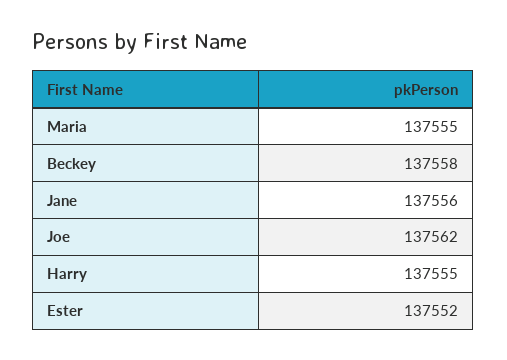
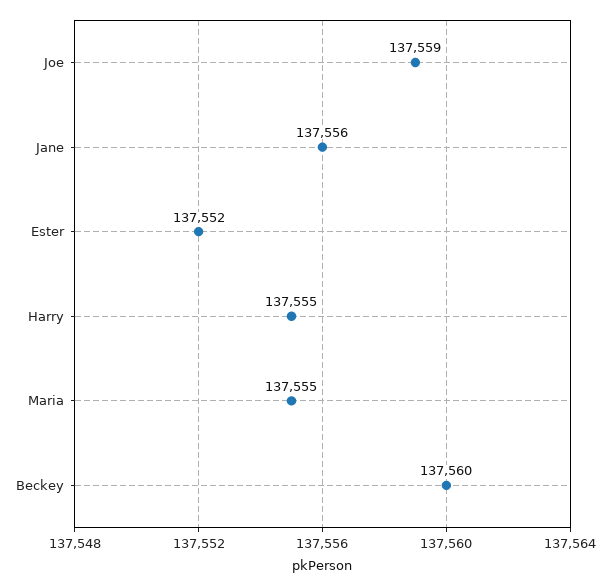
Beckey: 137558 -> 137560
Joe: 137562 -> 137559

